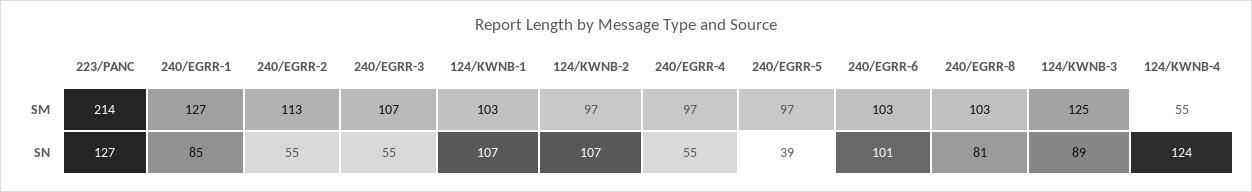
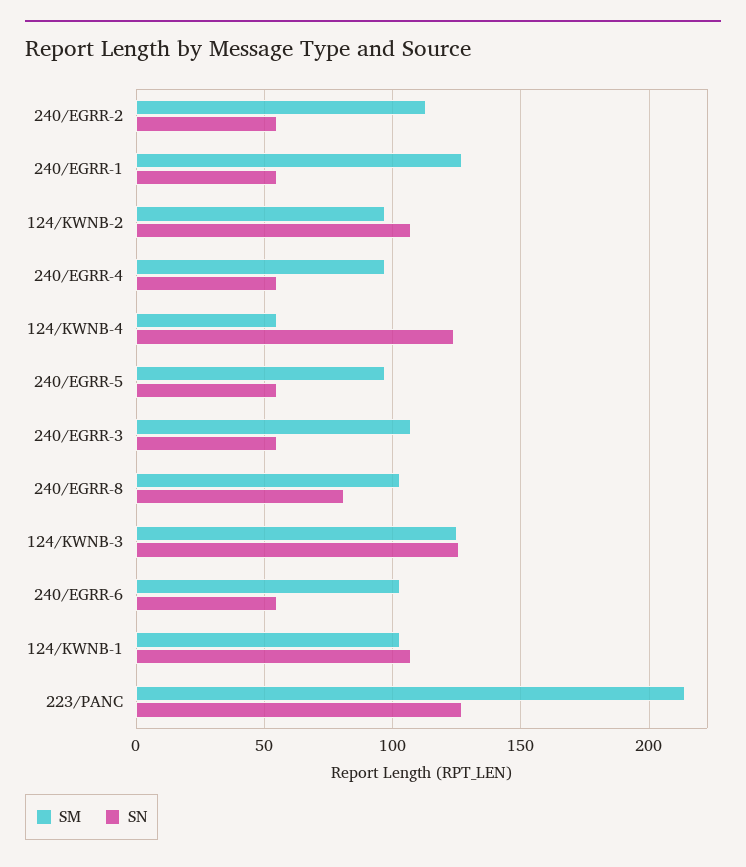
SN, 240/EGRR-1: 85 -> 55
SN, 240/EGRR-5: 39 -> 55
SN, 240/EGRR-6: 101 -> 55
SN, 124/KWNB-3: 89 -> 125

